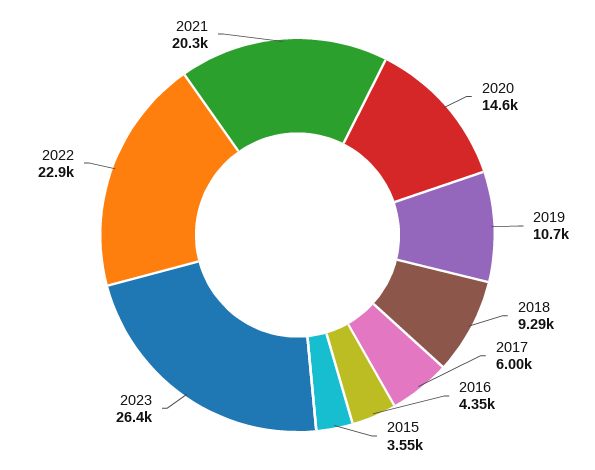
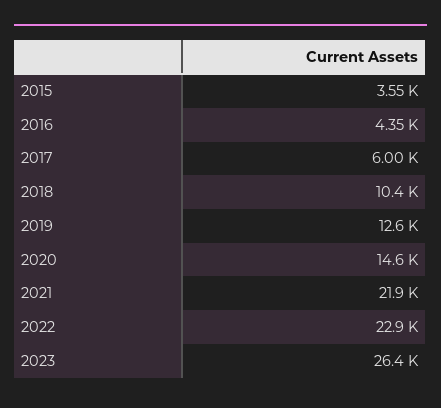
2019: 10700 -> 12600
2018: 9290 -> 10400
2021: 20300 -> 21900

